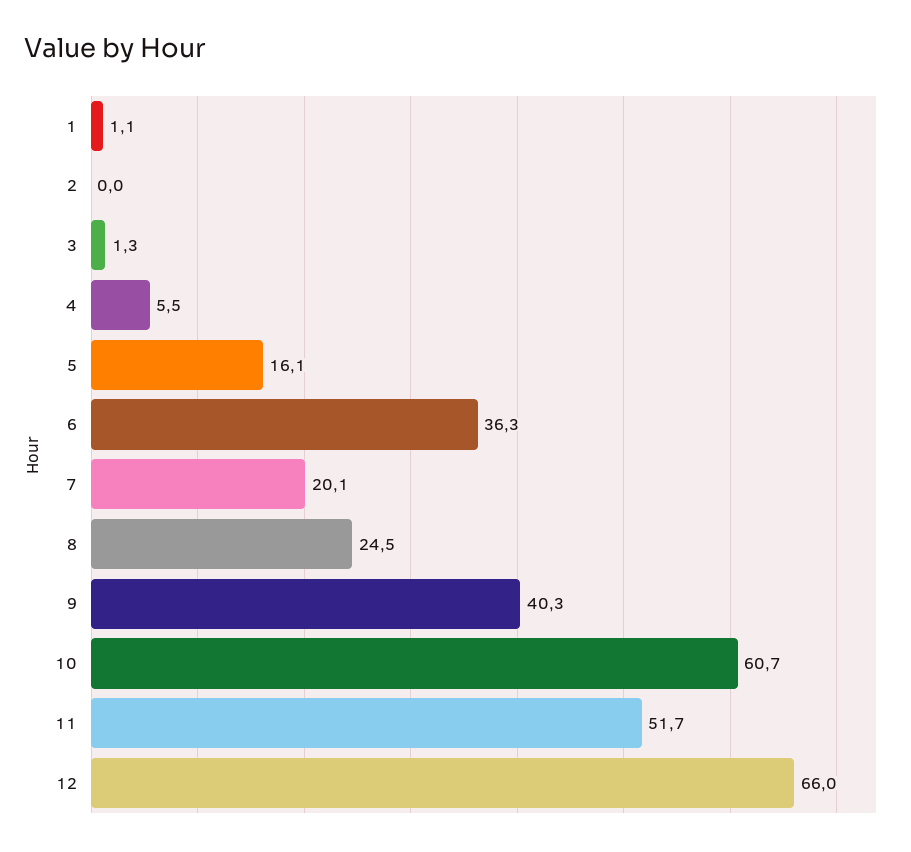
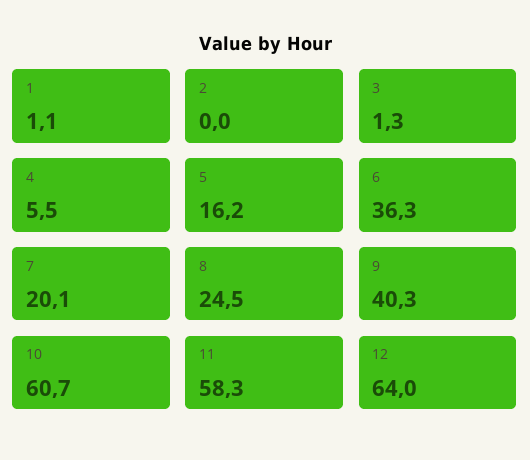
5: 16.1 -> 16.2
11: 51.7 -> 58.3
12: 66 -> 64

